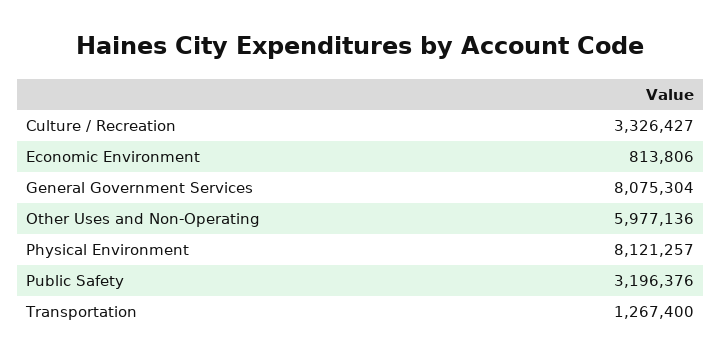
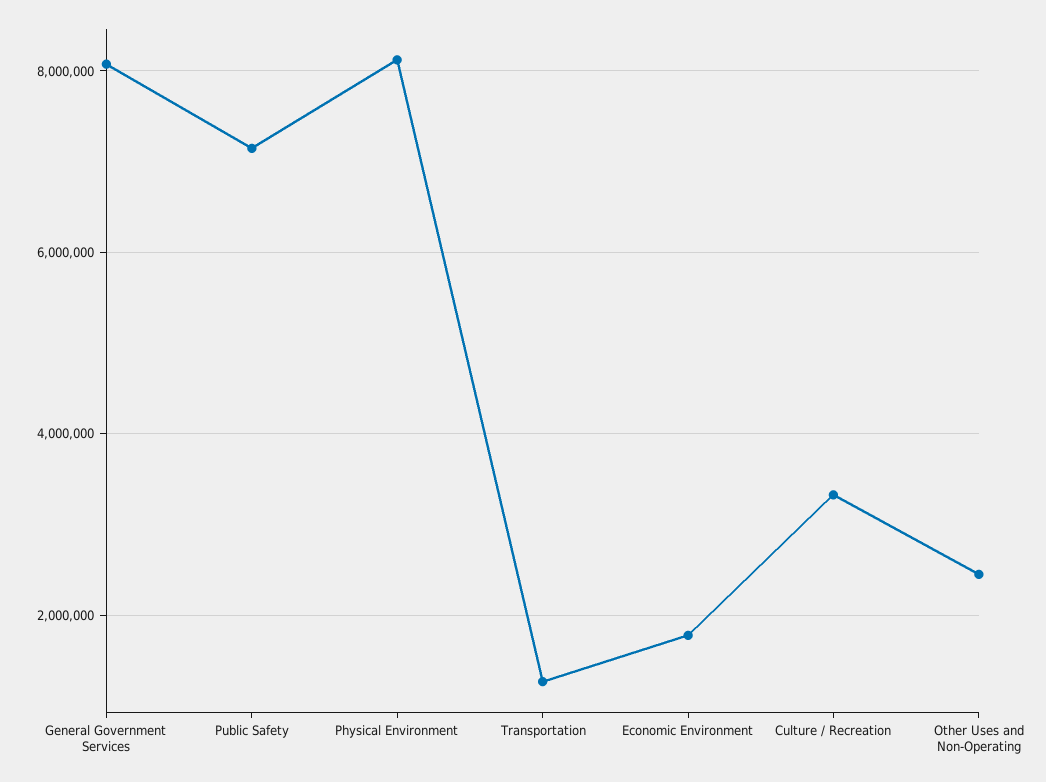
Economic Environment: 813806 -> 1800000
Other Uses and Non-Operating: 5977136 -> 2400000
Public Safety: 3196376 -> 7200000

